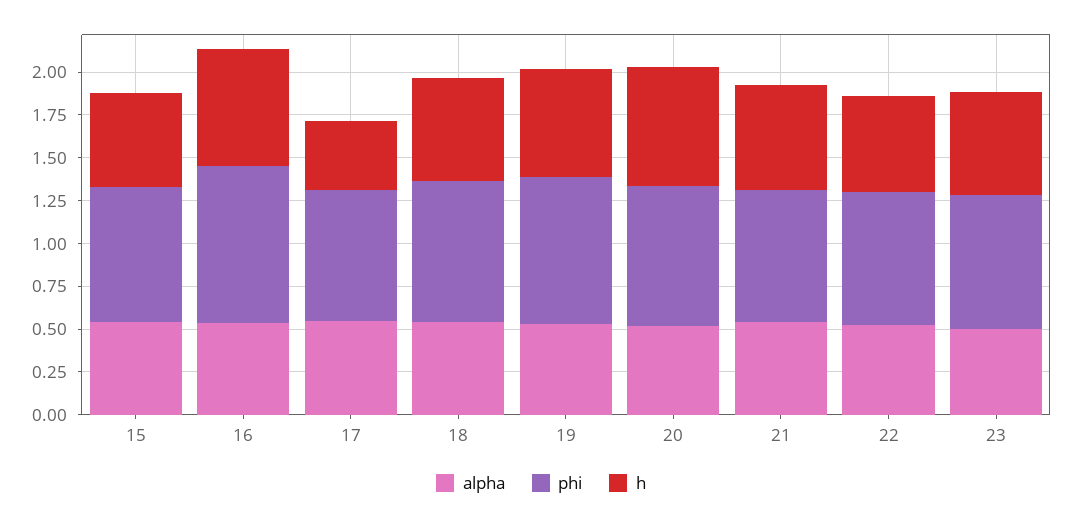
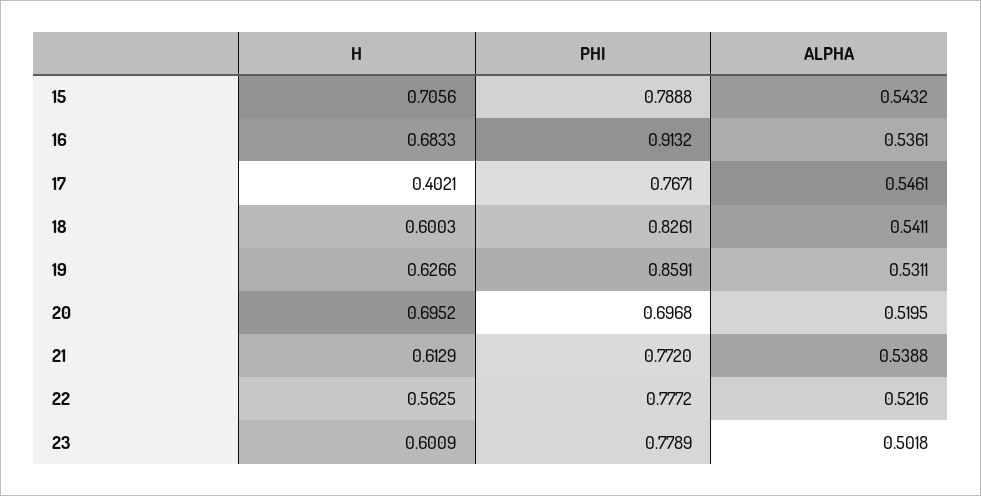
h, 15: 0.55 -> 0.7056
phi, 20: 0.8 -> 0.6968

